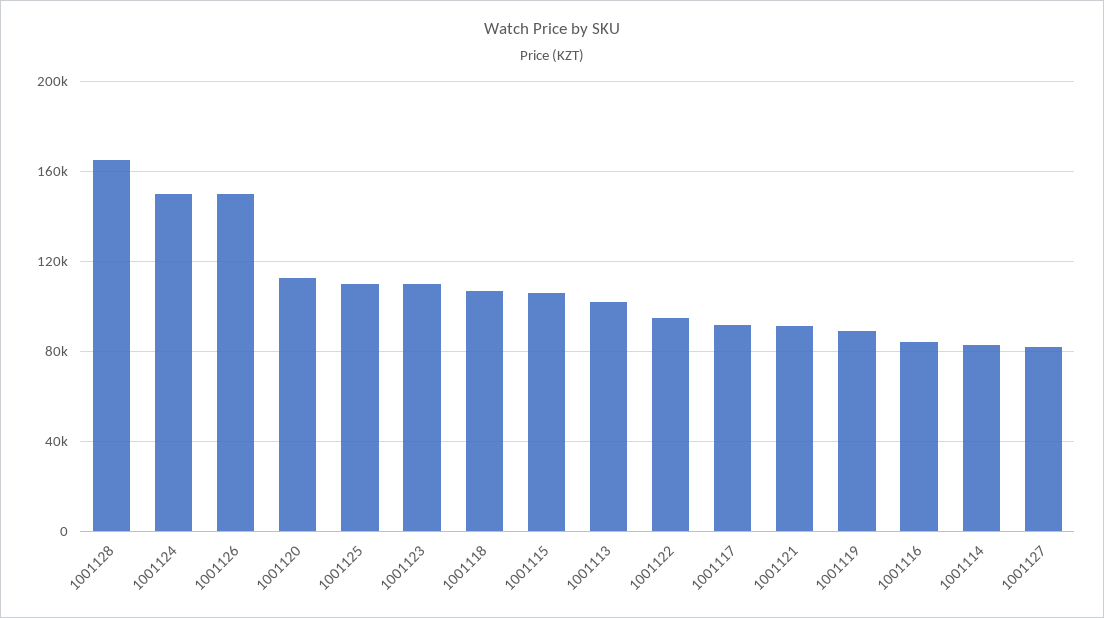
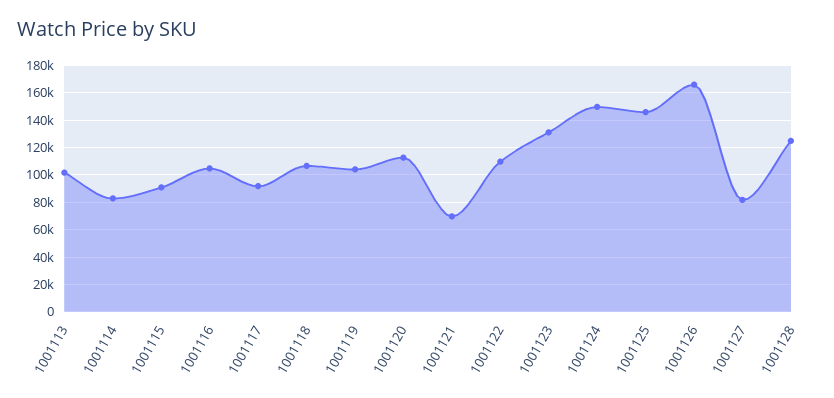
1001128: 165000 -> 125000
1001126: 150000 -> 165000
1001125: 110000 -> 145000
1001123: 110000 -> 130000
1001115: 105000 -> 90000
1001122: 95000 -> 110000
1001121: 90000 -> 70000
1001119: 90000 -> 105000
1001116: 85000 -> 105000

